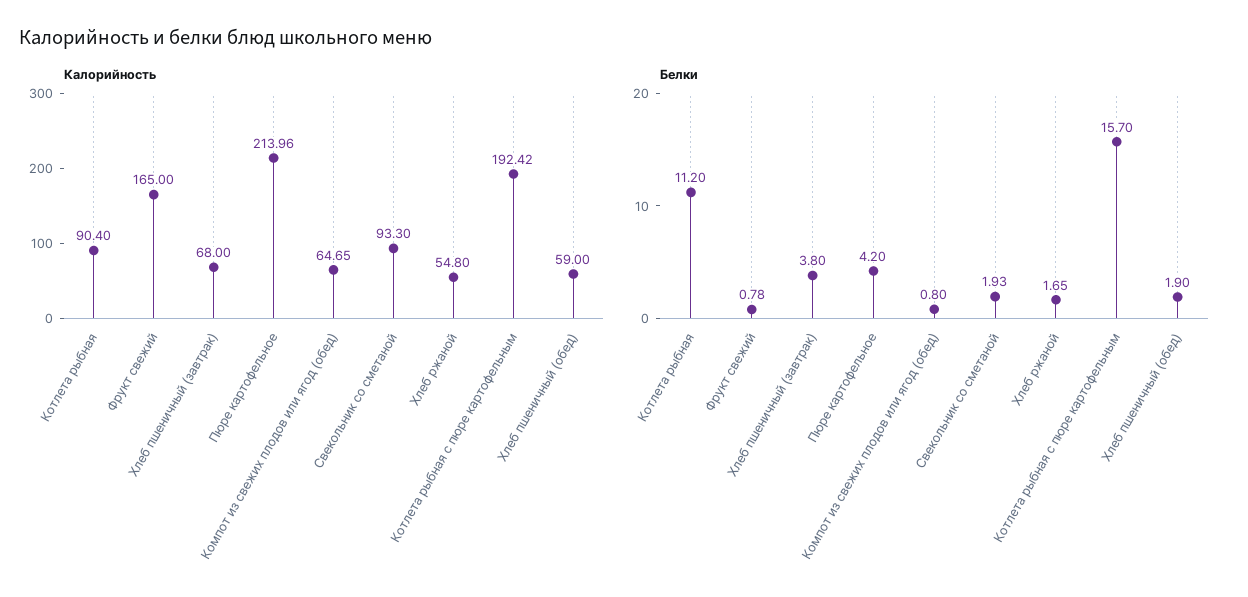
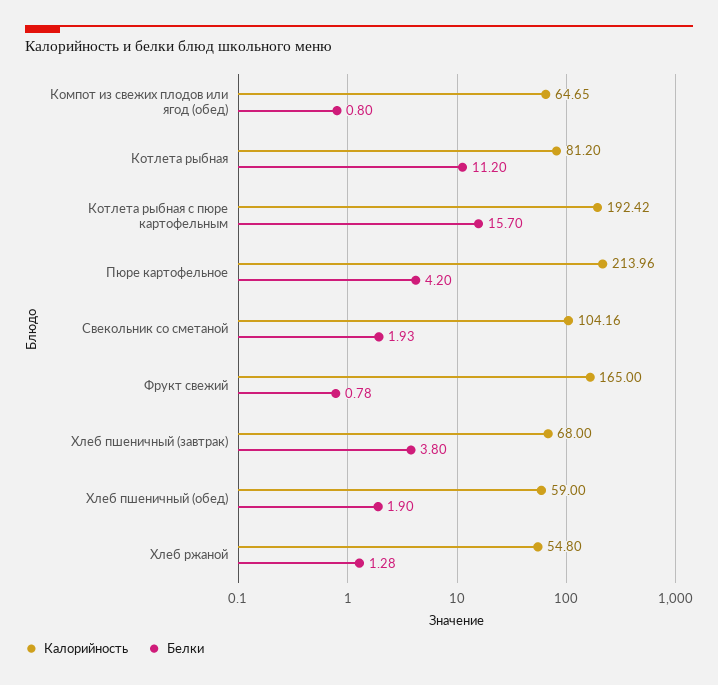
Калорийность, Котлета рыбная: 90.4 -> 81.2
Калорийность, Свекольник со сметаной: 93.3 -> 104.16
Белки, Хлеб ржаной: 1.65 -> 1.28

